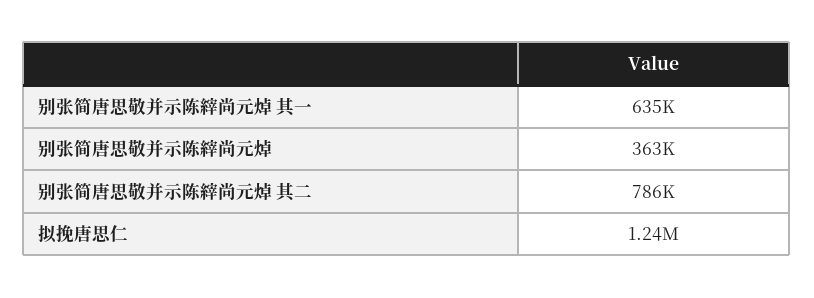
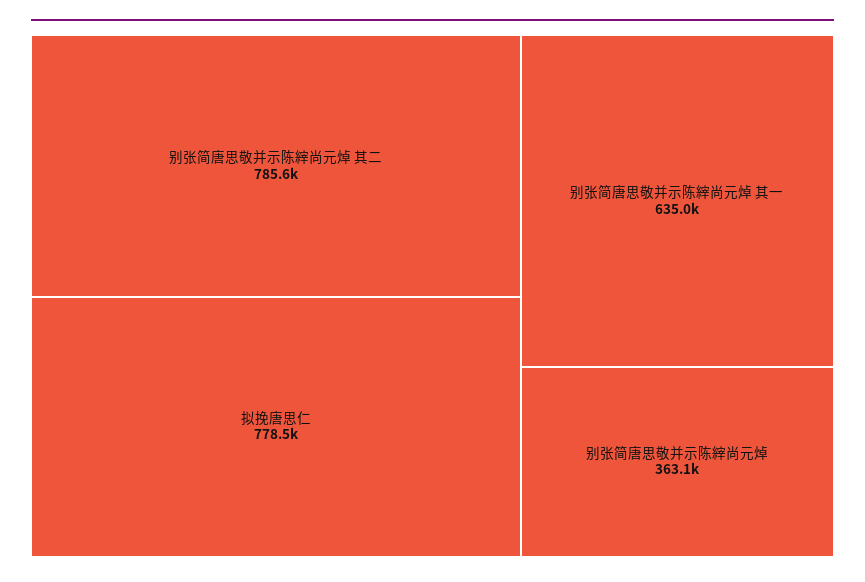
拟挽唐思仁: 1240000 -> 778500

